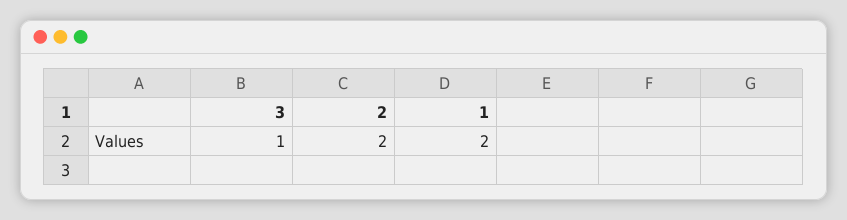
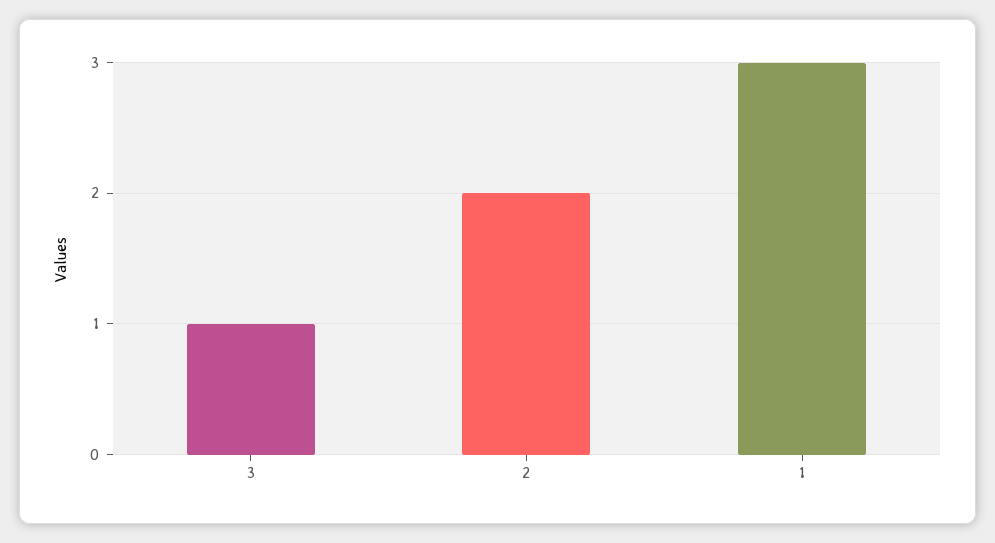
1: 2 -> 3

